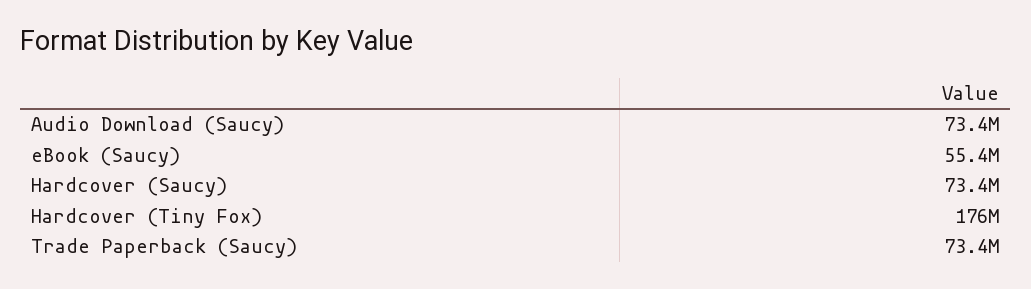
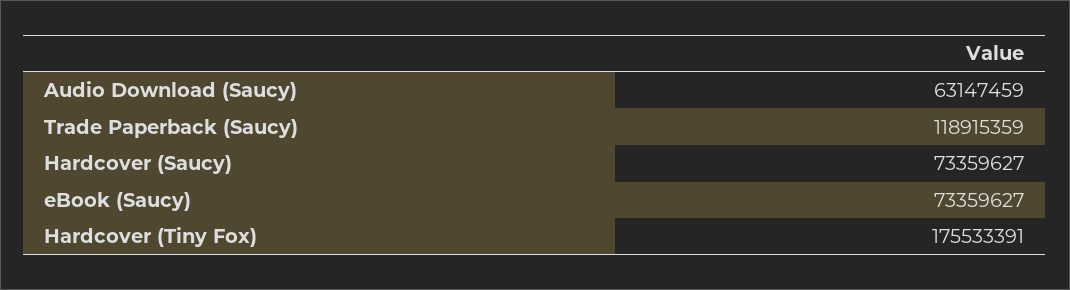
Audio Download (Saucy): 73400000 -> 63147459
eBook (Saucy): 55400000 -> 73359627
Trade Paperback (Saucy): 73400000 -> 118915359

